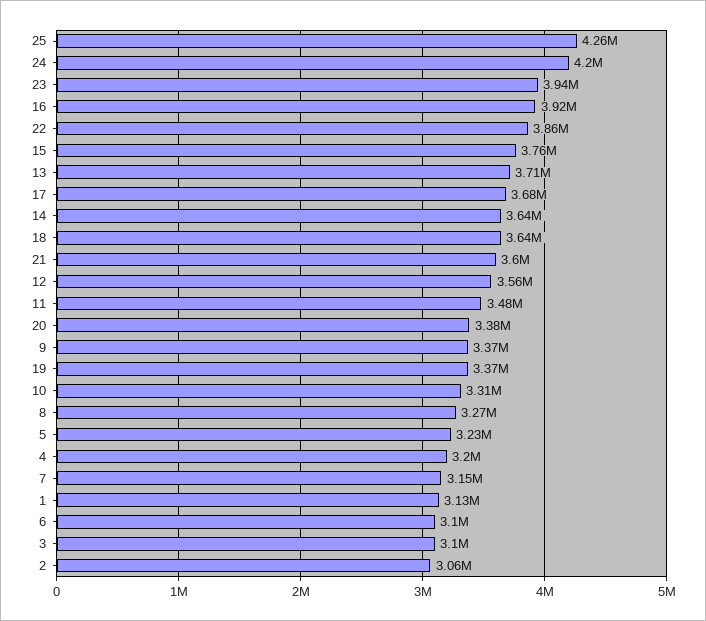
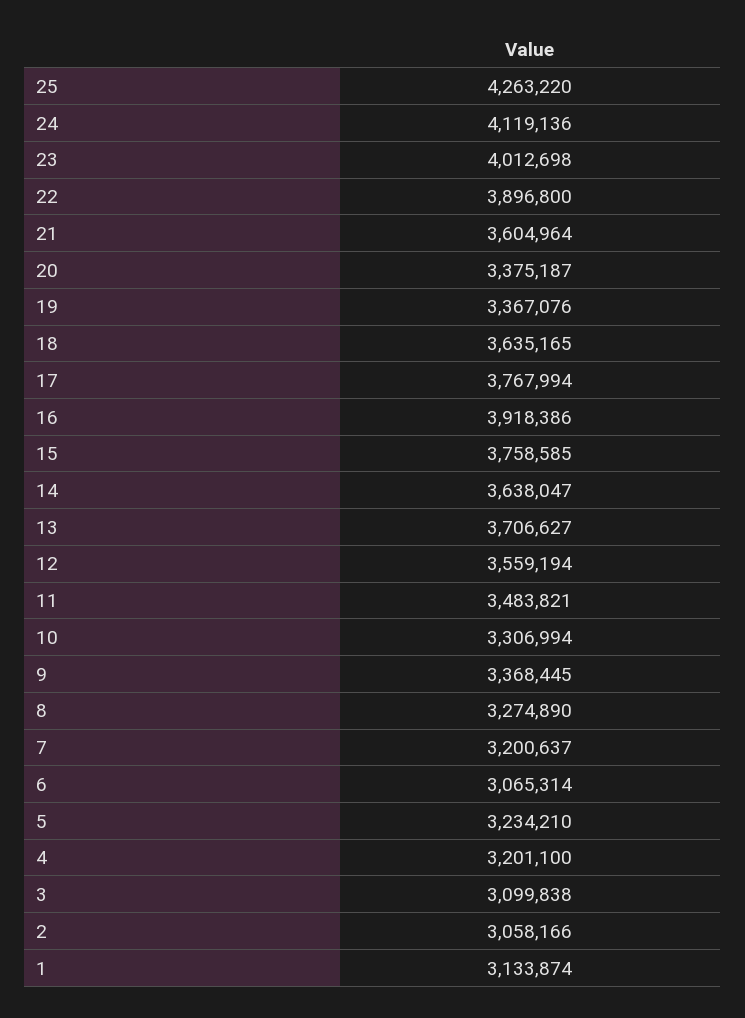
24: 4200000 -> 4119136
23: 3940000 -> 4012698
22: 3860000 -> 3896800
17: 3680000 -> 3767994
7: 3150000 -> 3200637
6: 3100000 -> 3065314

